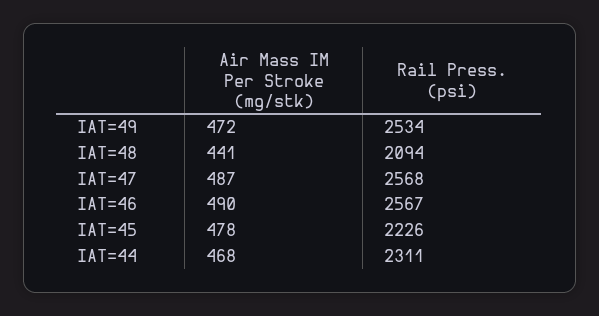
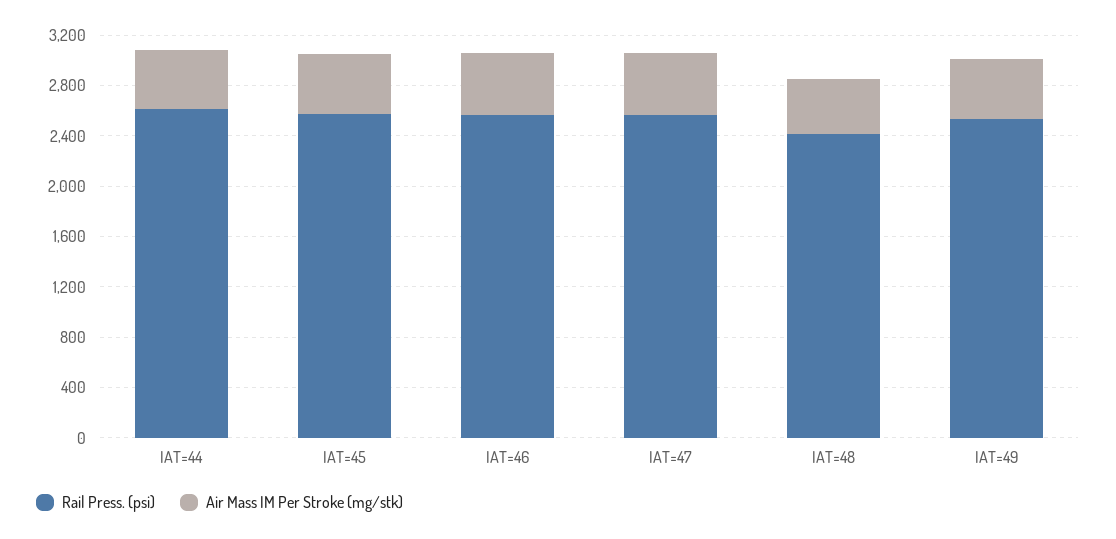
Rail Press. (psi), IAT=48: 2094 -> 2400
Rail Press. (psi), IAT=45: 2226 -> 2600
Rail Press. (psi), IAT=44: 2311 -> 2600

